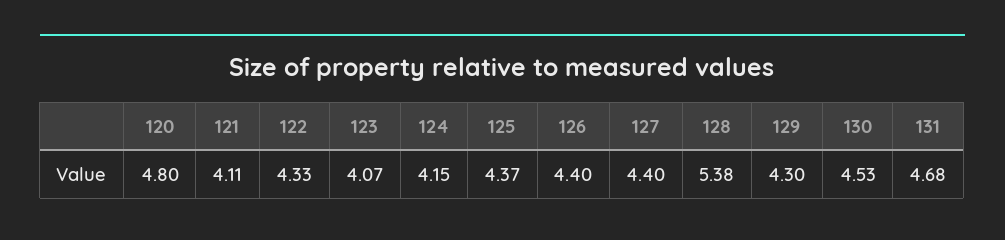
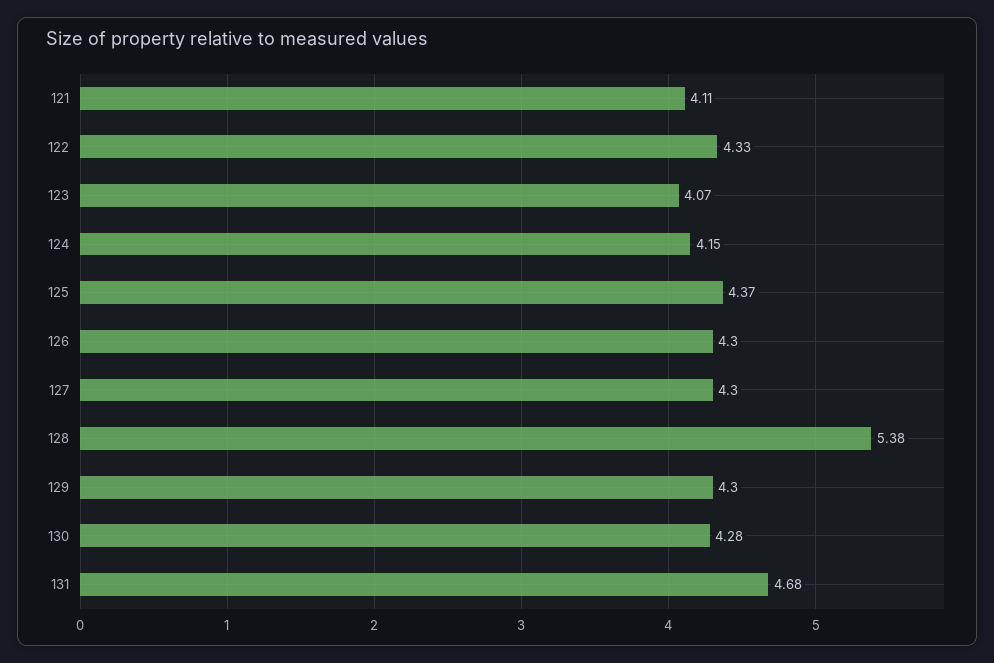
120: 4.8 -> none
126: 4.4 -> 4.3
127: 4.4 -> 4.3
130: 4.53 -> 4.28

